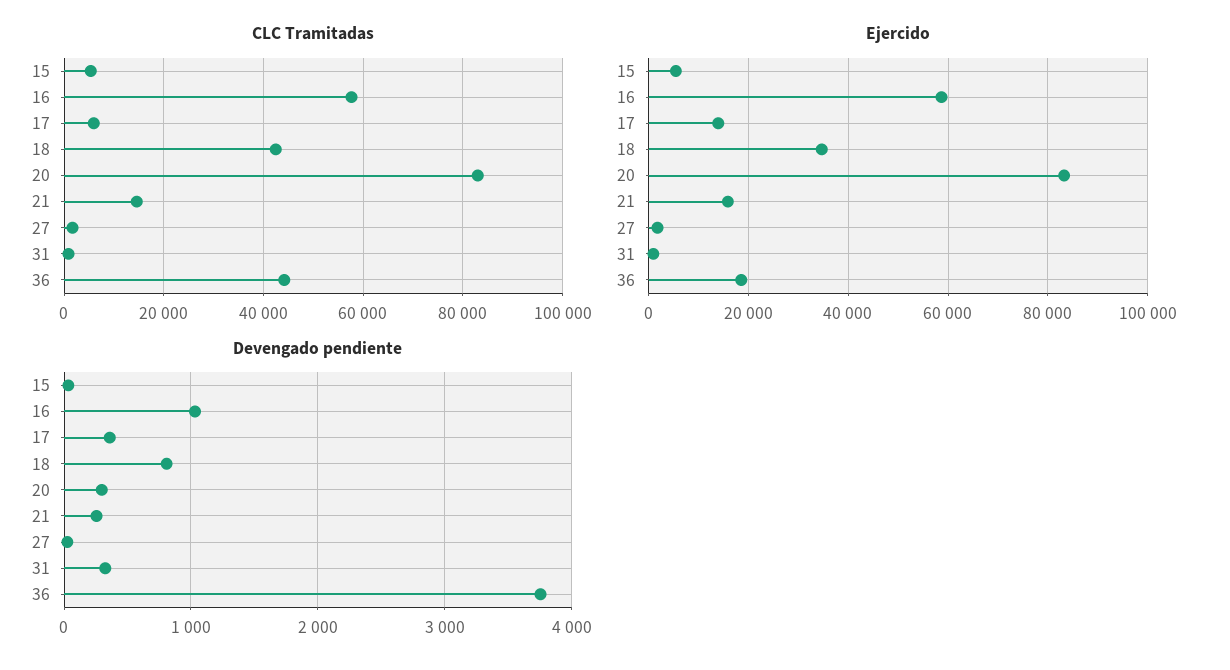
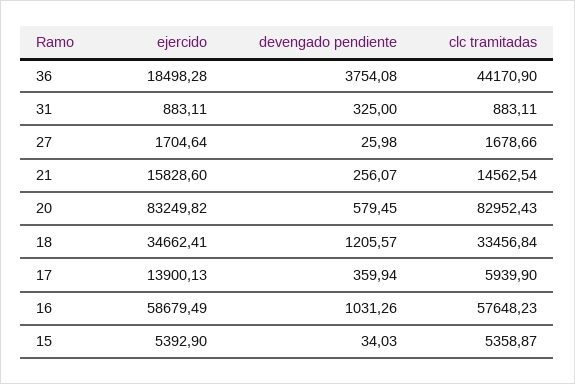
CLC Tramitadas, 18: 42000 -> 33456.84
Devengado pendiente, 18: 800 -> 1205.57
Devengado pendiente, 20: 300 -> 579.45

